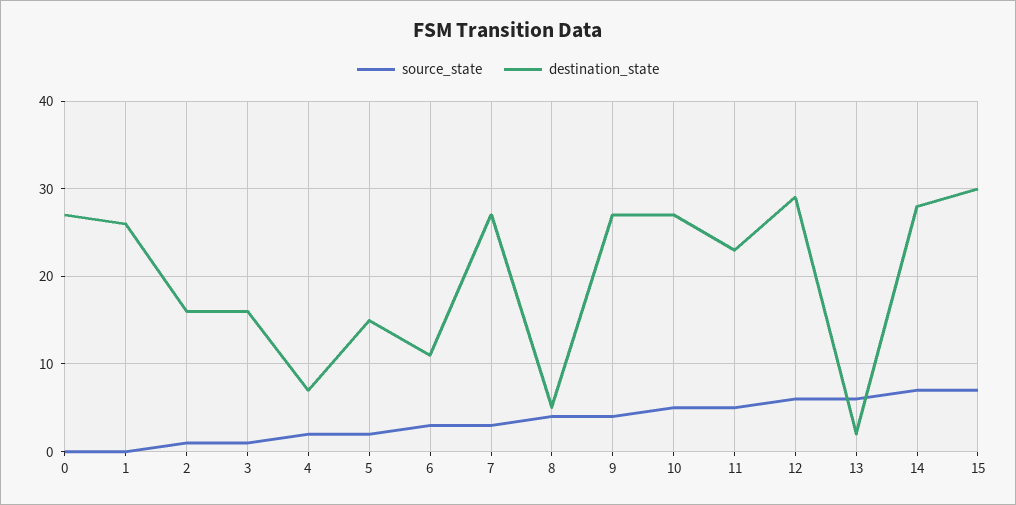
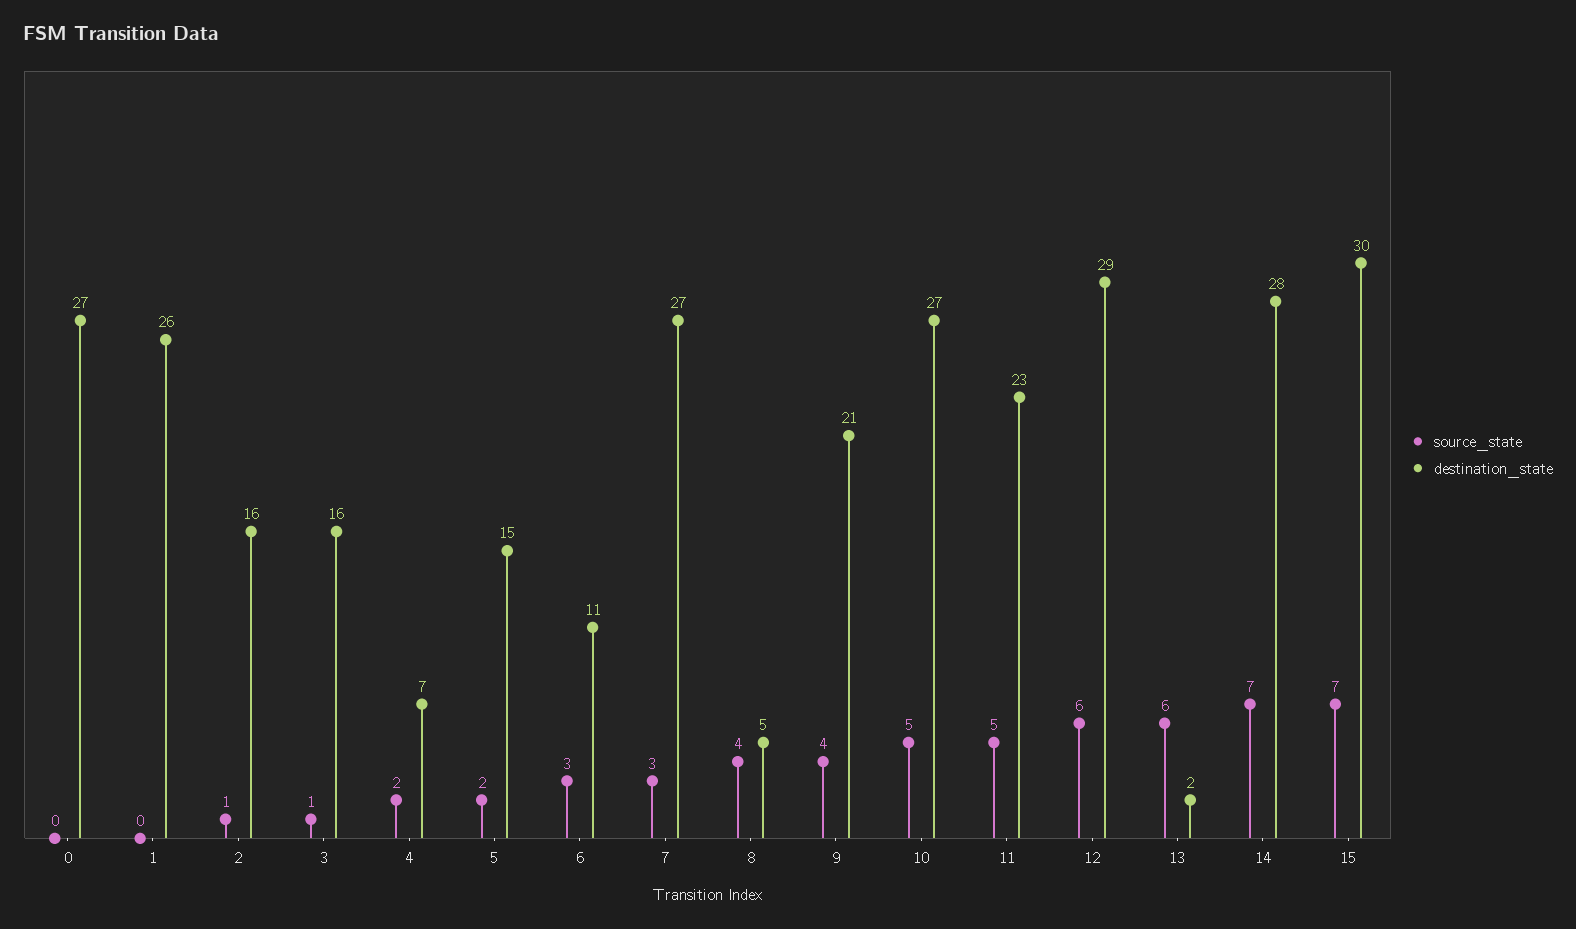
destination_state, 9: 27 -> 21

